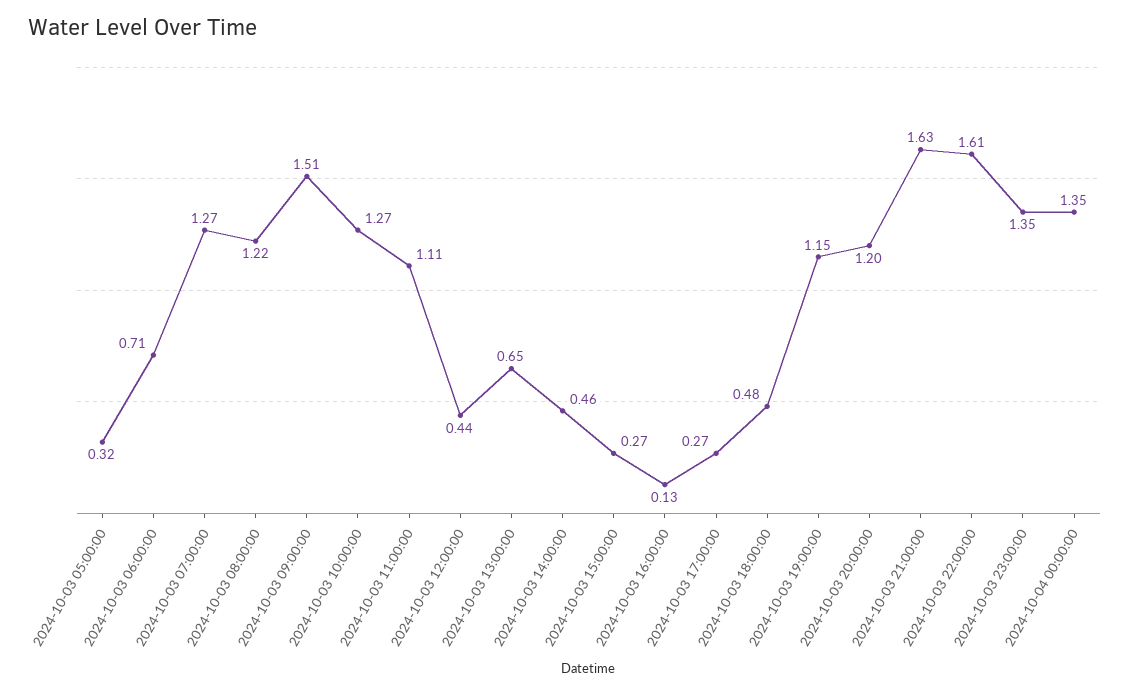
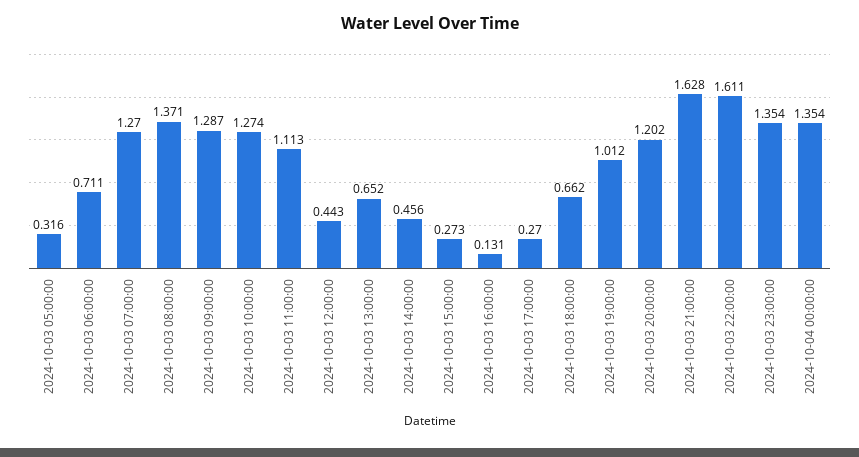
2024-10-03 08:00:00: 1.22 -> 1.371
2024-10-03 09:00:00: 1.51 -> 1.287
2024-10-03 18:00:00: 0.48 -> 0.662
2024-10-03 19:00:00: 1.15 -> 1.012

